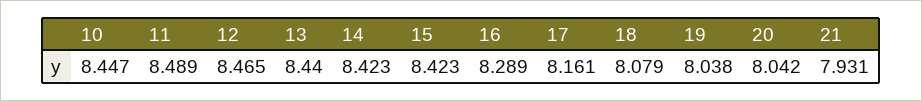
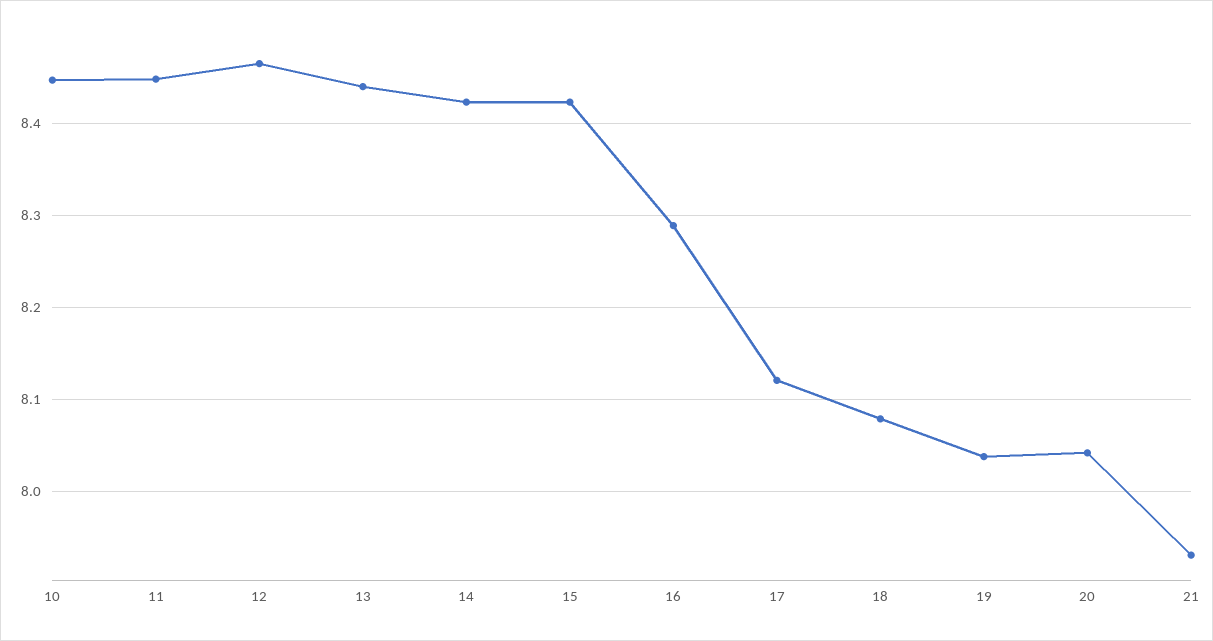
11: 8.489 -> 8.45
17: 8.161 -> 8.12

